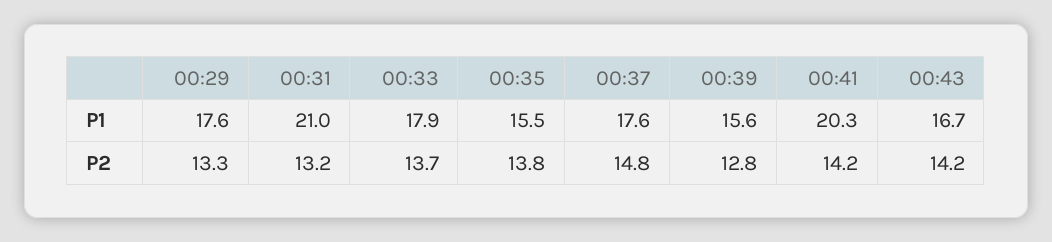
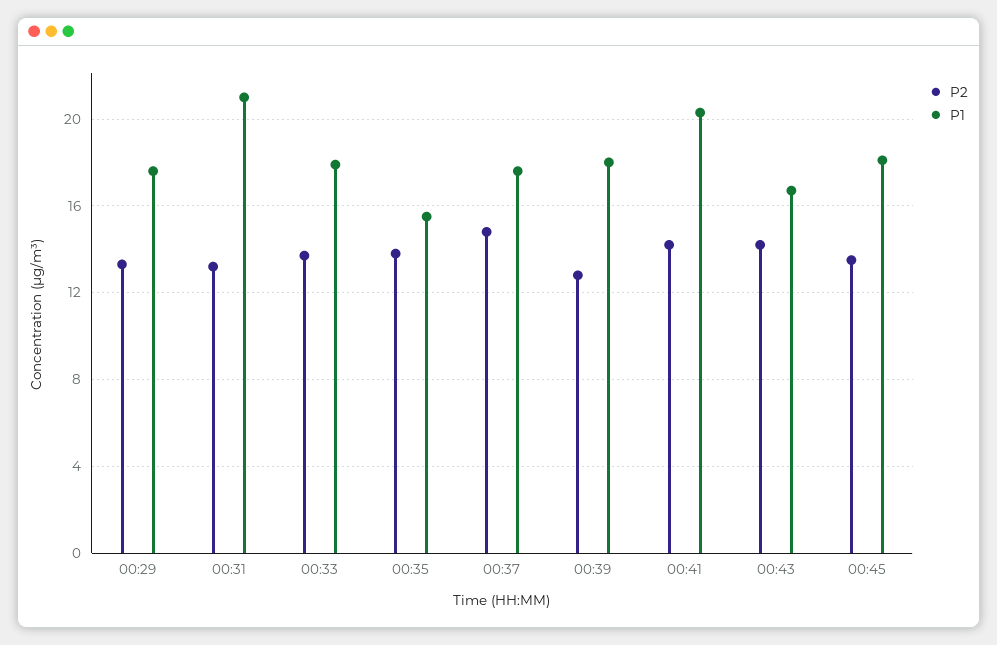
P1, 00:39: 15.6 -> 18
P2, 00:45: none -> 13.5
P1, 00:45: none -> 18

